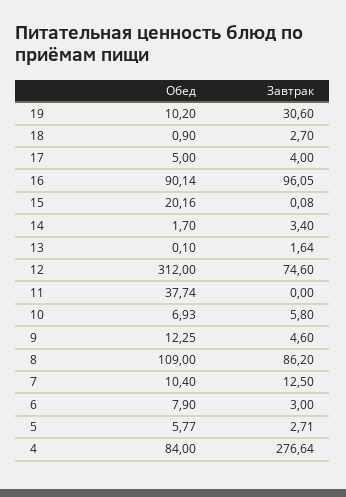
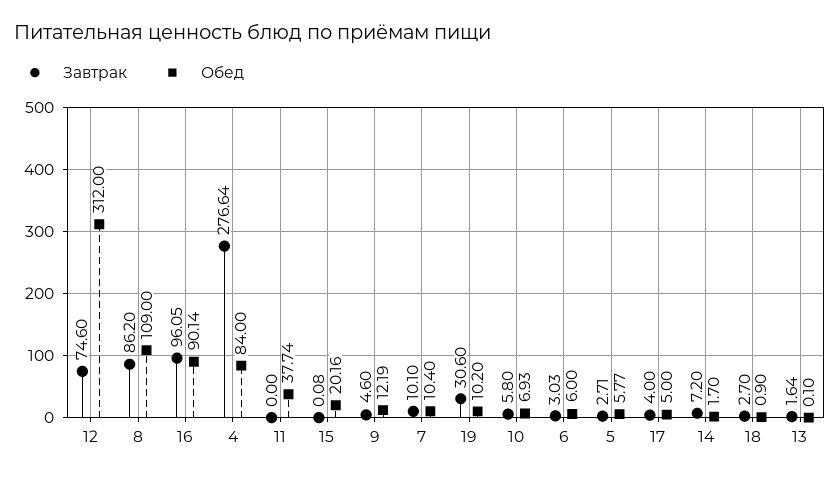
Завтрак, 14: 3.4 -> 7.2
Обед, 9: 12.25 -> 12.19
Завтрак, 7: 12.5 -> 10.1
Обед, 6: 7.9 -> 6
Завтрак, 6: 3 -> 3.03

